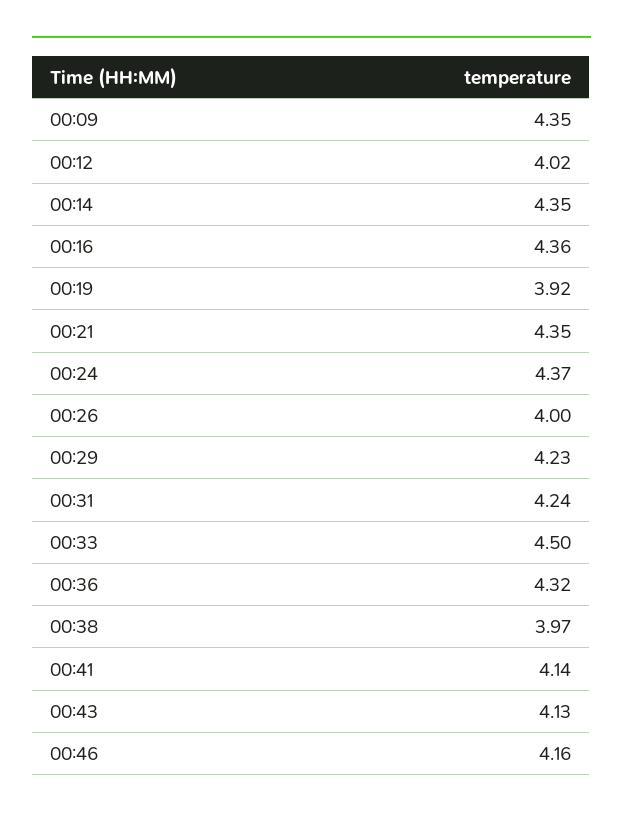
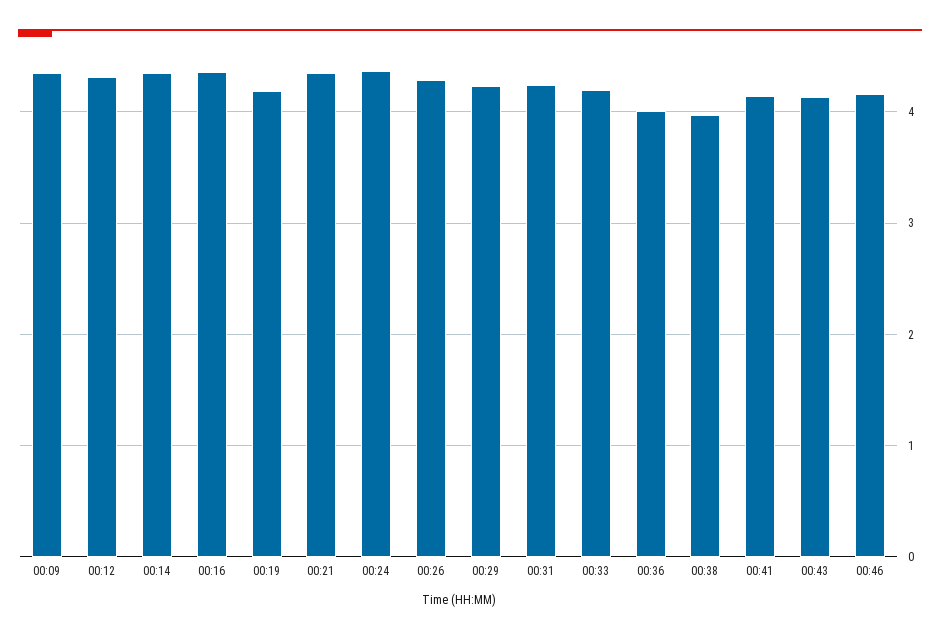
00:12: 4.02 -> 4.3
00:19: 3.92 -> 4.2
00:26: 4 -> 4.3
00:33: 4.5 -> 4.2
00:36: 4.32 -> 4

